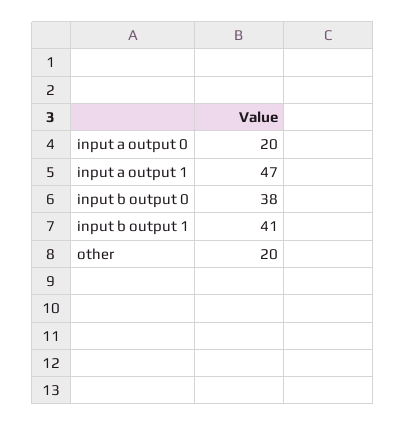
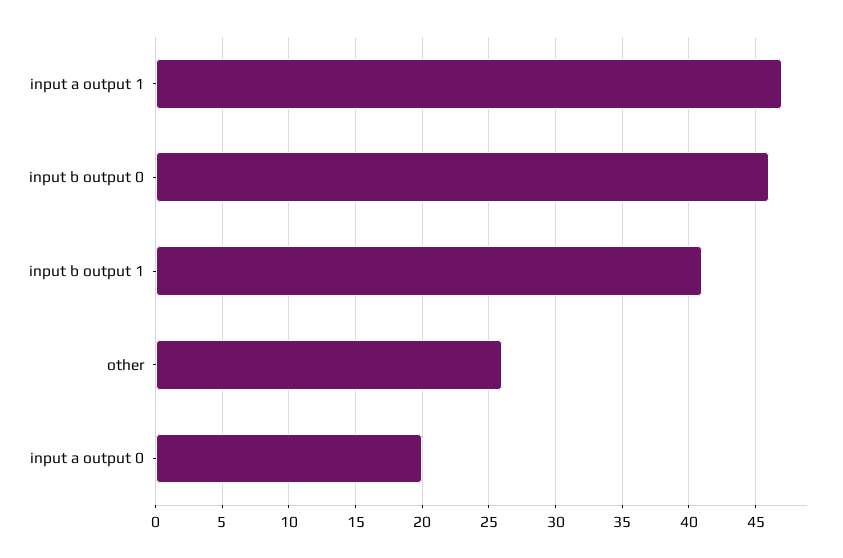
input b output 0: 38 -> 46
other: 20 -> 26

